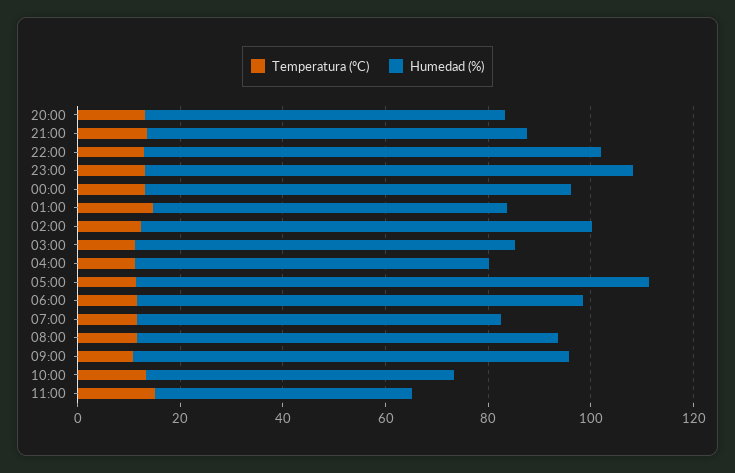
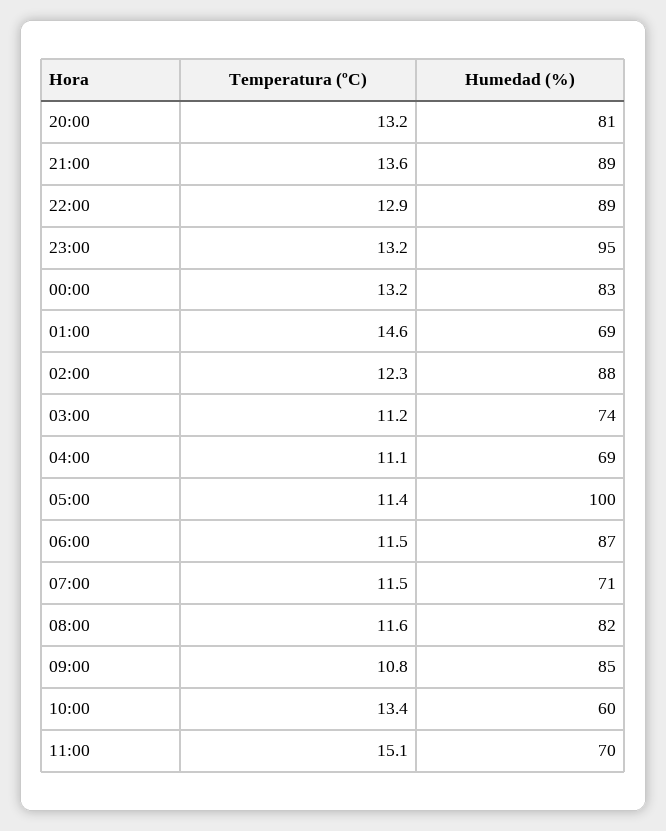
Humedad (%), 20:00: 70 -> 81
Humedad (%), 21:00: 75 -> 89
Humedad (%), 11:00: 50 -> 70

